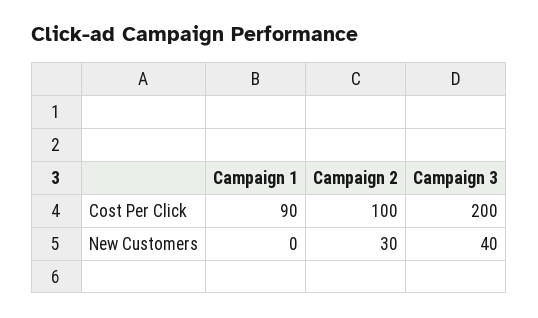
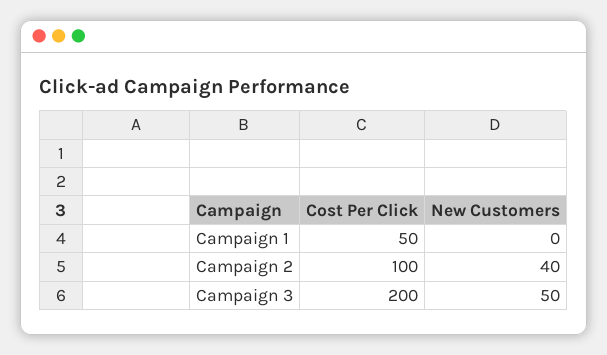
Campaign 1, Cost Per Click: 90 -> 50
Campaign 2, New Customers: 30 -> 40
Campaign 3, New Customers: 40 -> 50

